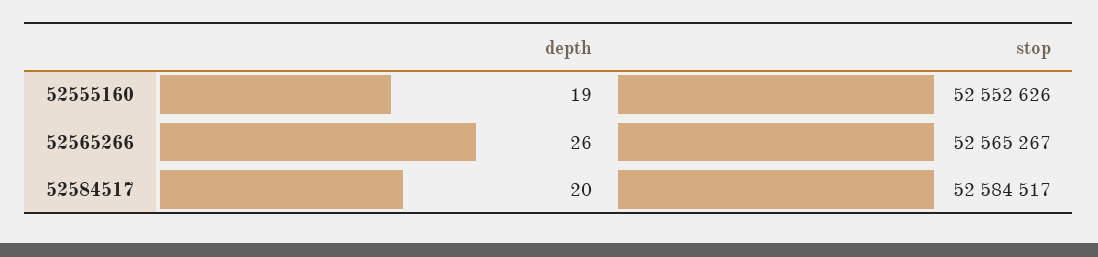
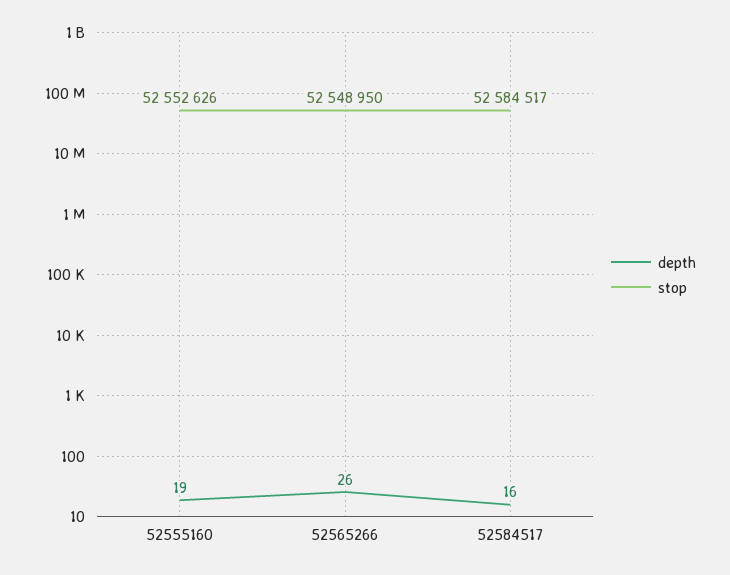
stop, 52565266: 52565267 -> 52548950
depth, 52584517: 20 -> 16

